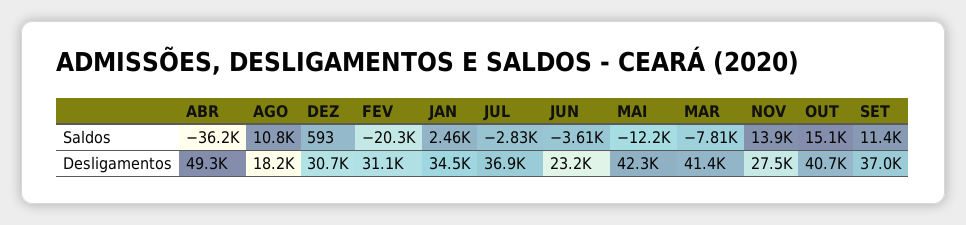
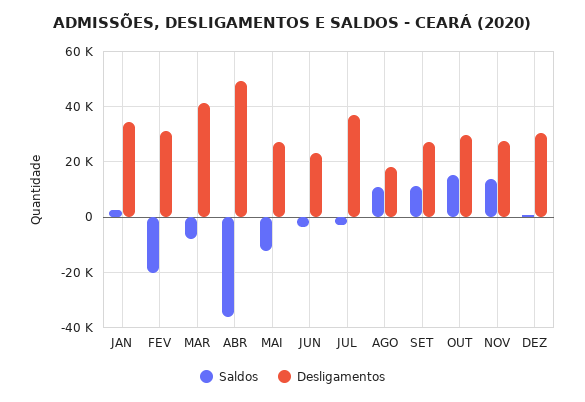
Desligamentos, MAI: 42300 -> 27500
Desligamentos, OUT: 40700 -> 30000
Desligamentos, SET: 37000 -> 27500

